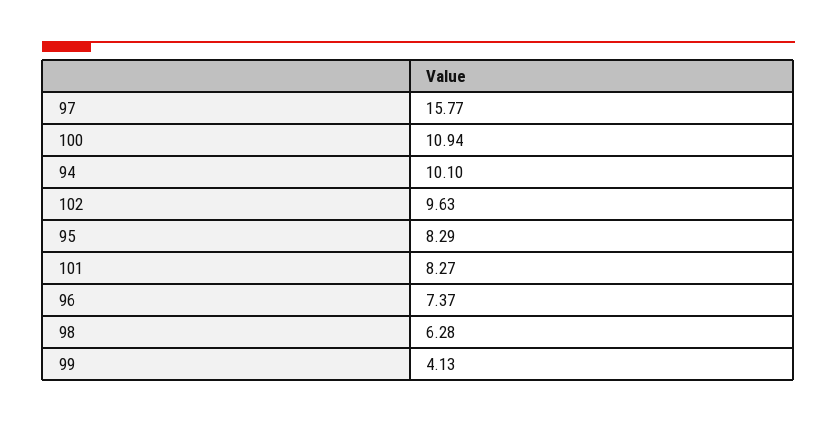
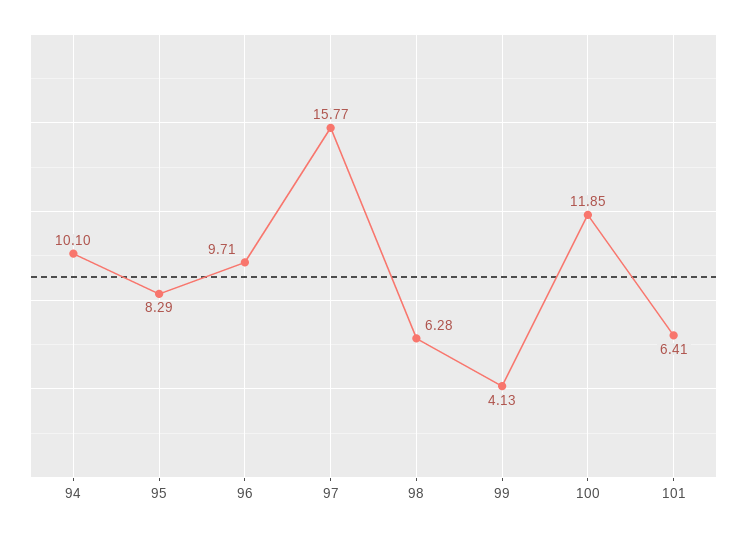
100: 10.94 -> 11.85
102: 9.63 -> none
101: 8.27 -> 6.41
96: 7.37 -> 9.71

